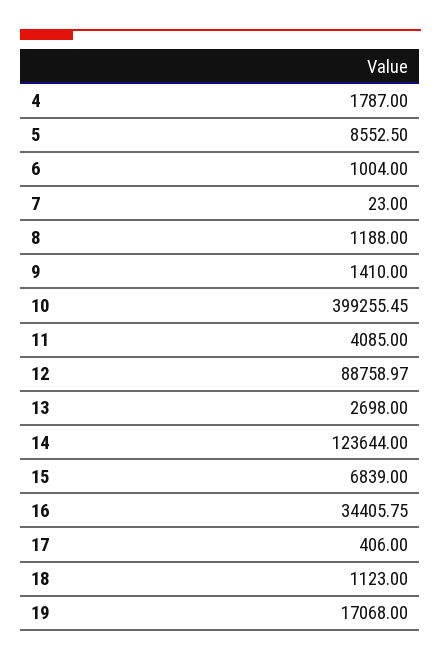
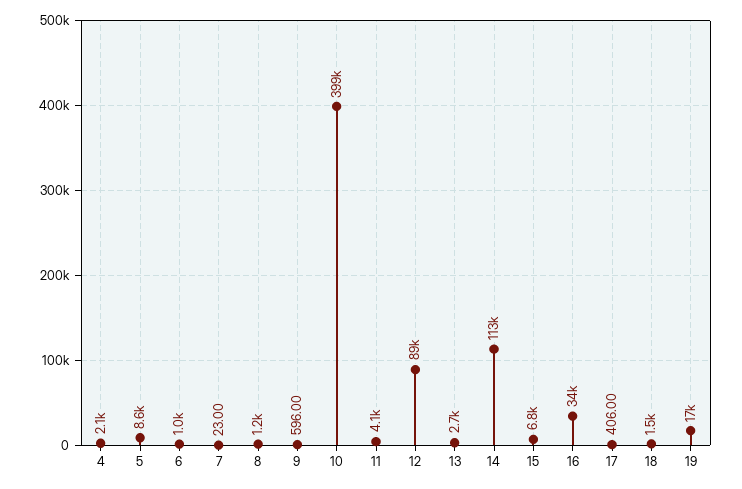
4: 1787 -> 2100
9: 1410 -> 596
14: 123644 -> 113000
18: 1123 -> 1500

